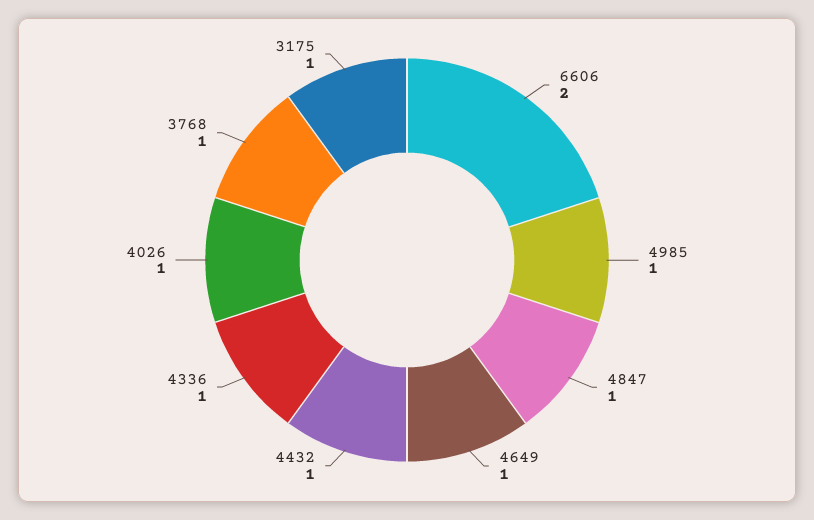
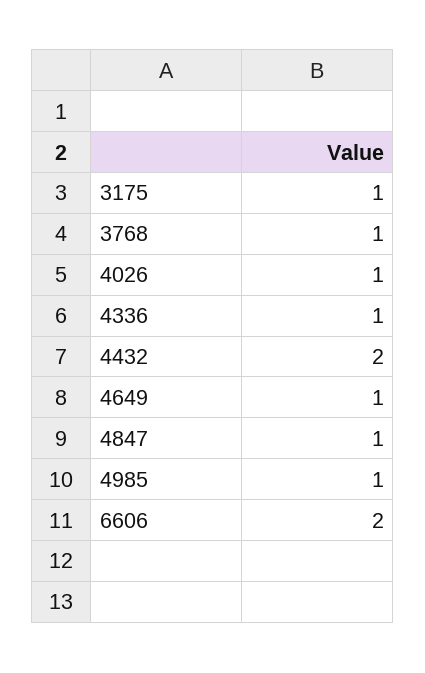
4432: 1 -> 2

